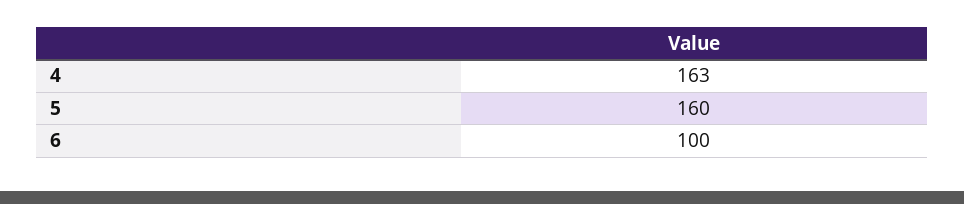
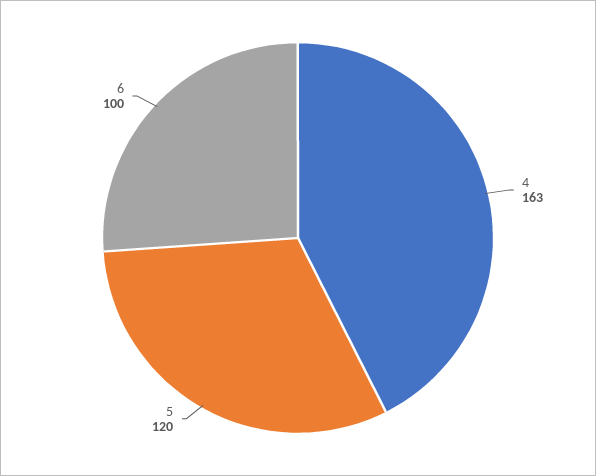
5: 160 -> 120

